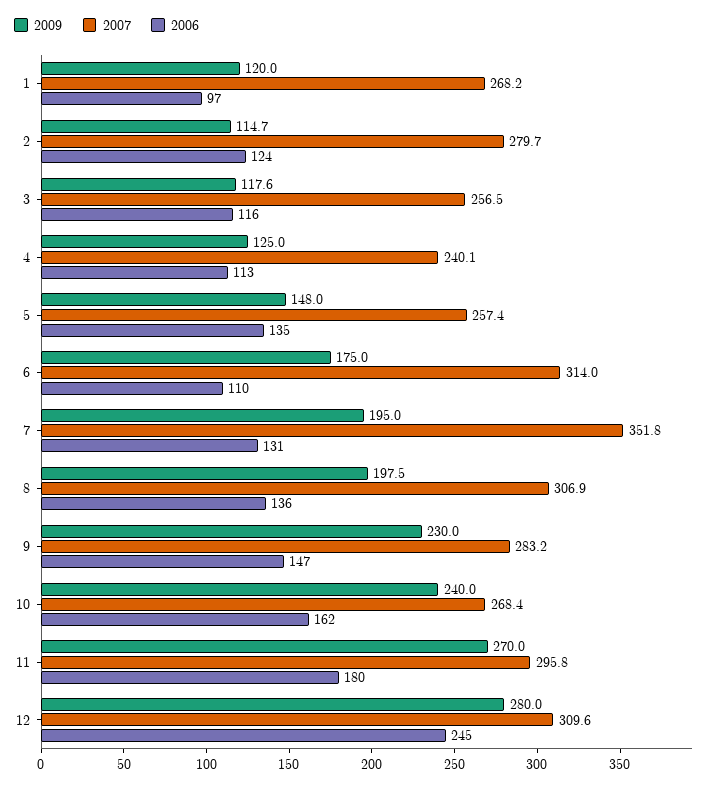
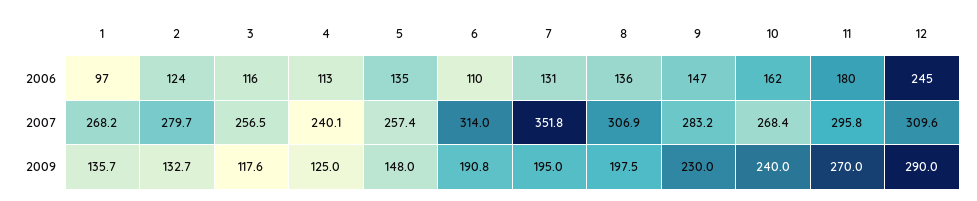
2009, 1: 120 -> 135.7
2009, 2: 114.7 -> 132.7
2009, 6: 175 -> 190.8
2009, 12: 280 -> 290

